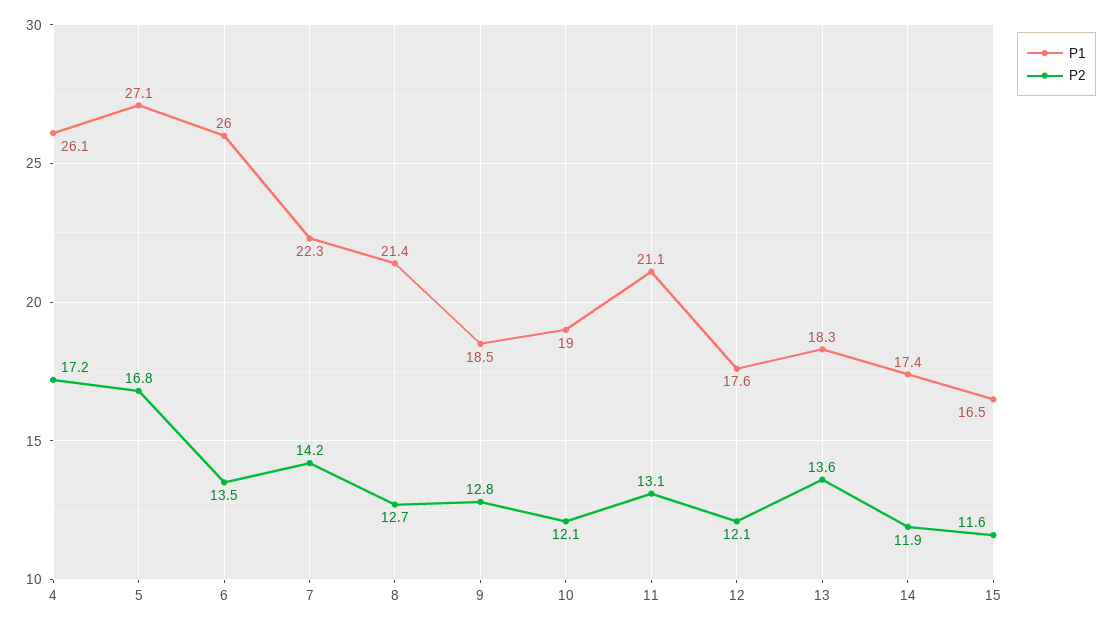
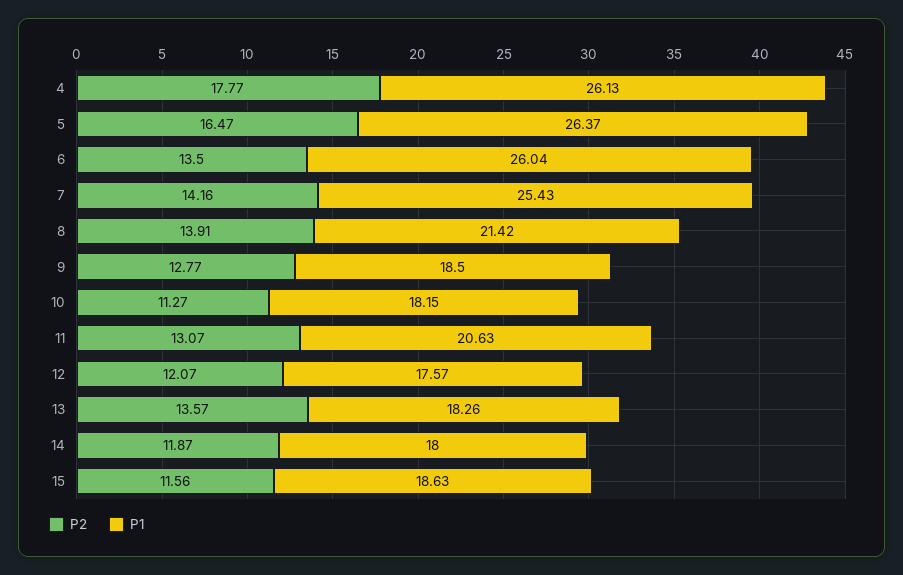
P2, 4: 17.2 -> 17.77
P1, 5: 27.1 -> 26.37
P2, 5: 16.8 -> 16.47
P1, 7: 22.3 -> 25.43
P2, 8: 12.7 -> 13.91
P1, 10: 19 -> 18.15
P2, 10: 12.1 -> 11.27
P1, 11: 21.1 -> 20.63
P1, 14: 17.4 -> 18
P1, 15: 16.5 -> 18.63

